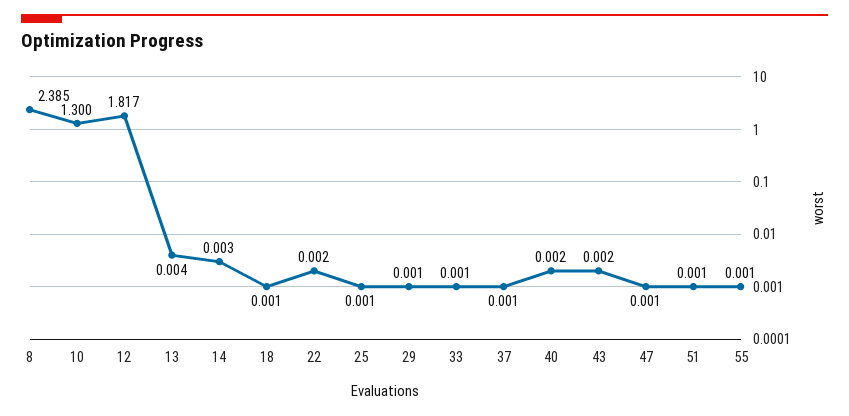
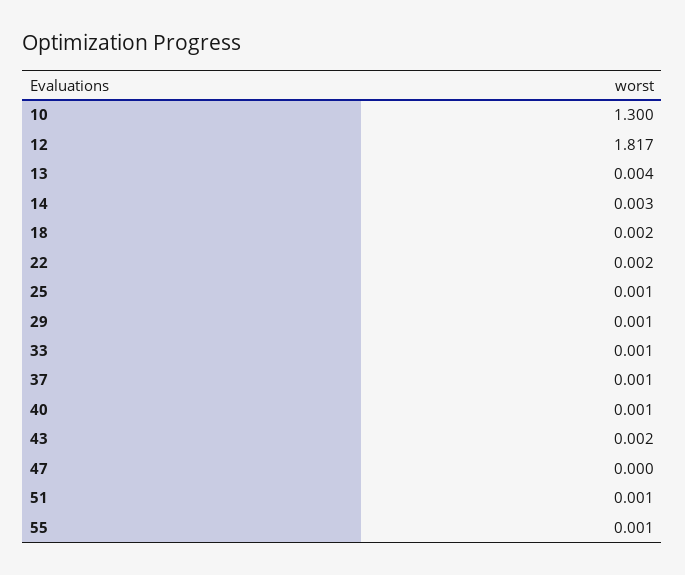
8: 2.385 -> none
18: 0.001 -> 0.002
40: 0.002 -> 0.001
47: 0.001 -> 0

